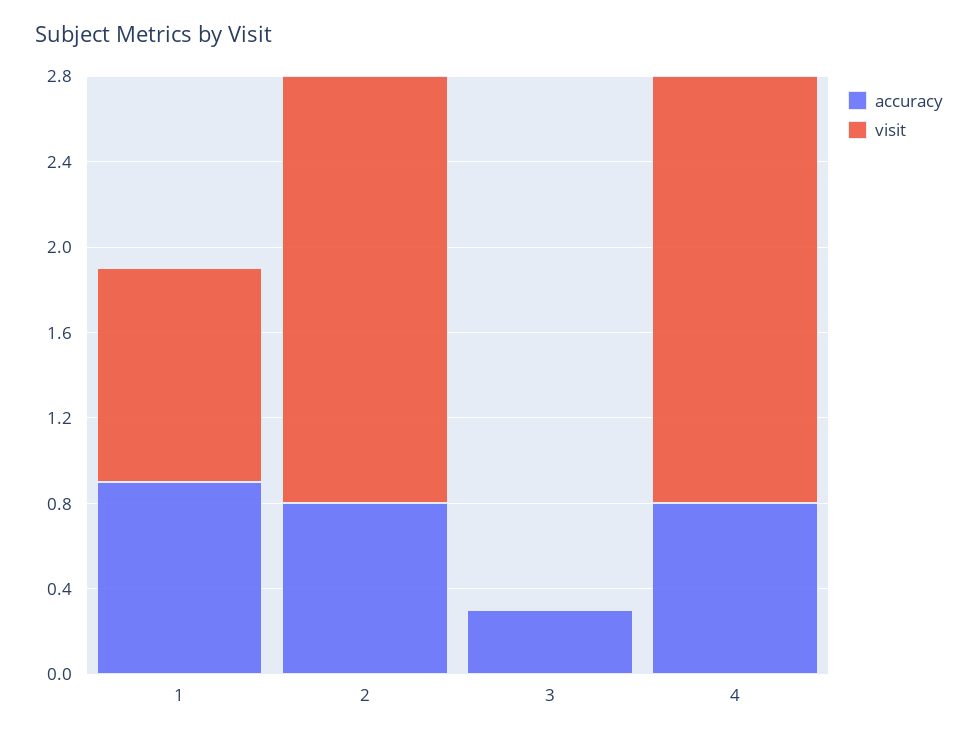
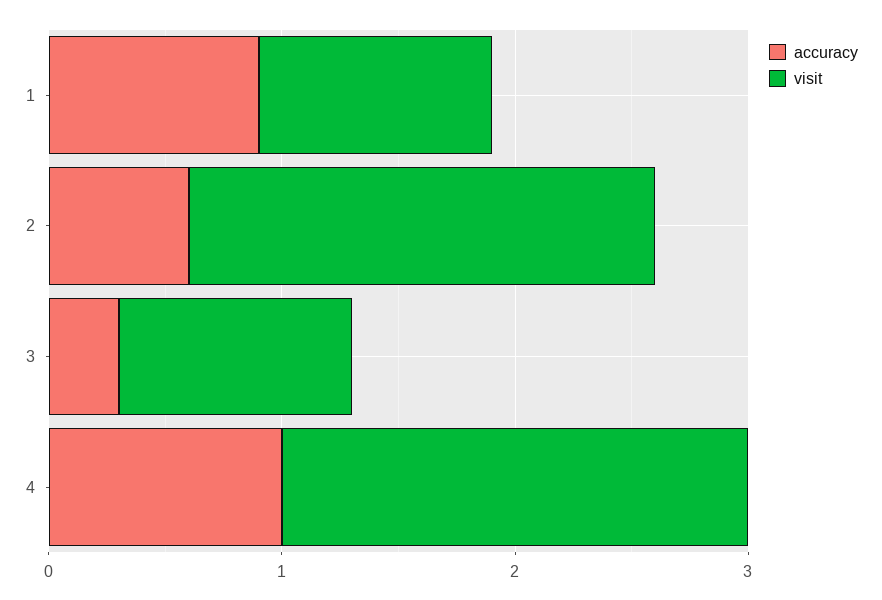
accuracy, 2: 0.8 -> 0.6
visit, 3: 0 -> 1
accuracy, 4: 0.8 -> 1

